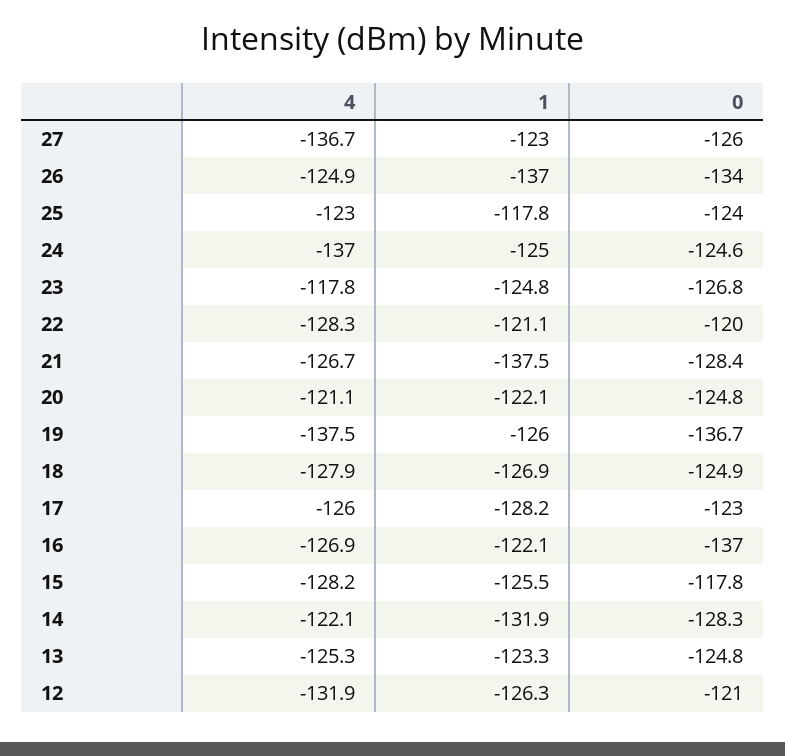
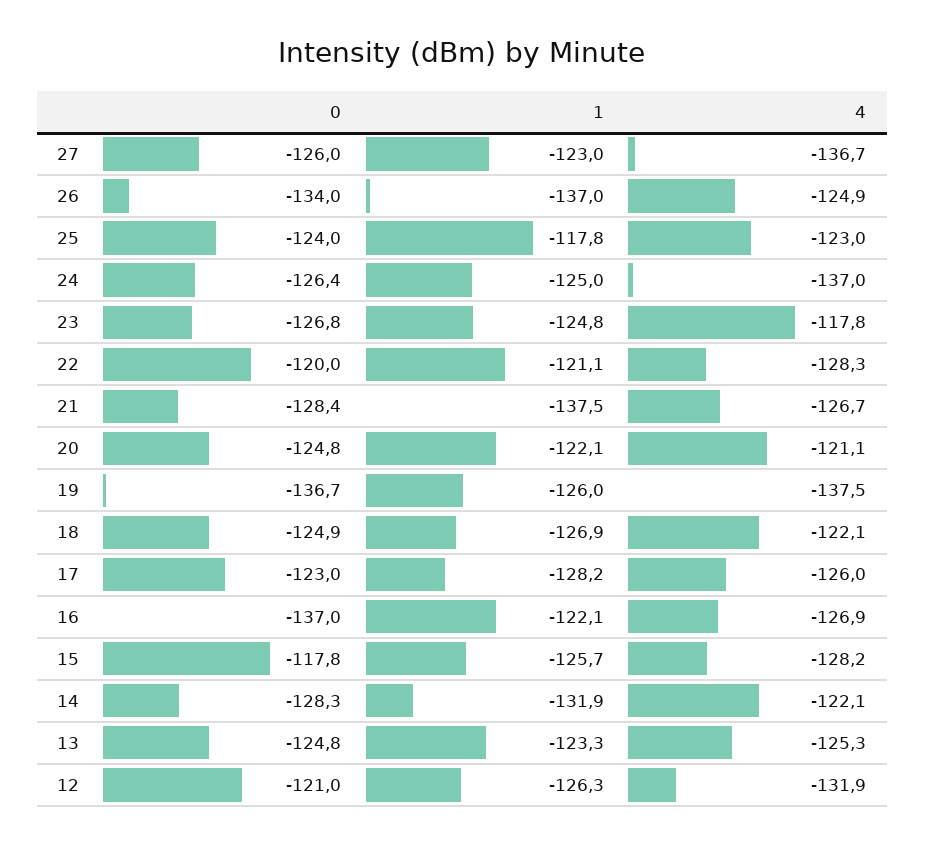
0, 24: -124.6 -> -126.4
4, 18: -127.9 -> -122.1
1, 15: -125.5 -> -125.7

